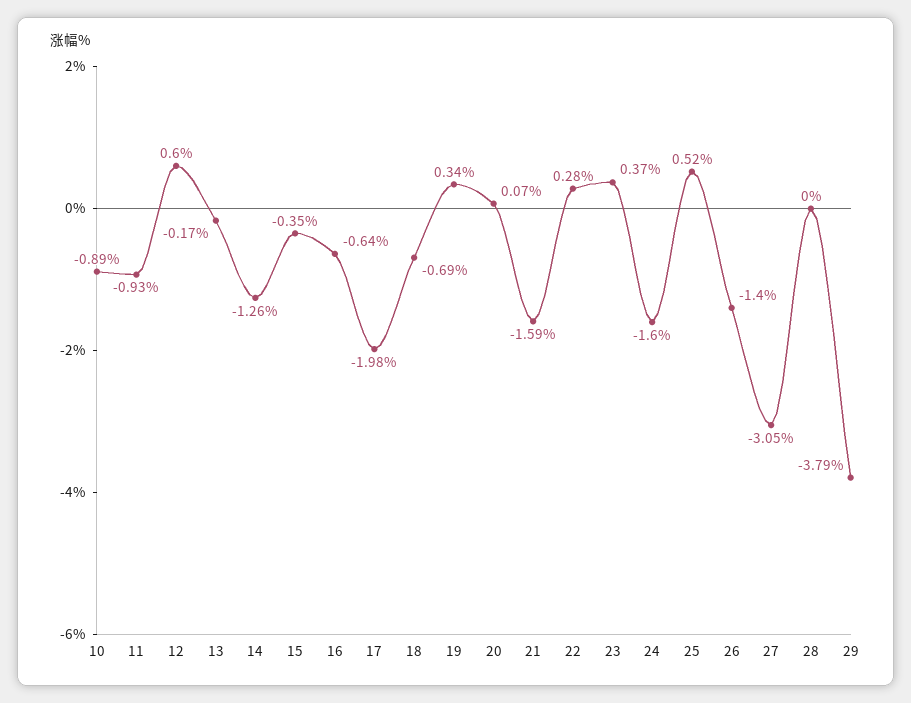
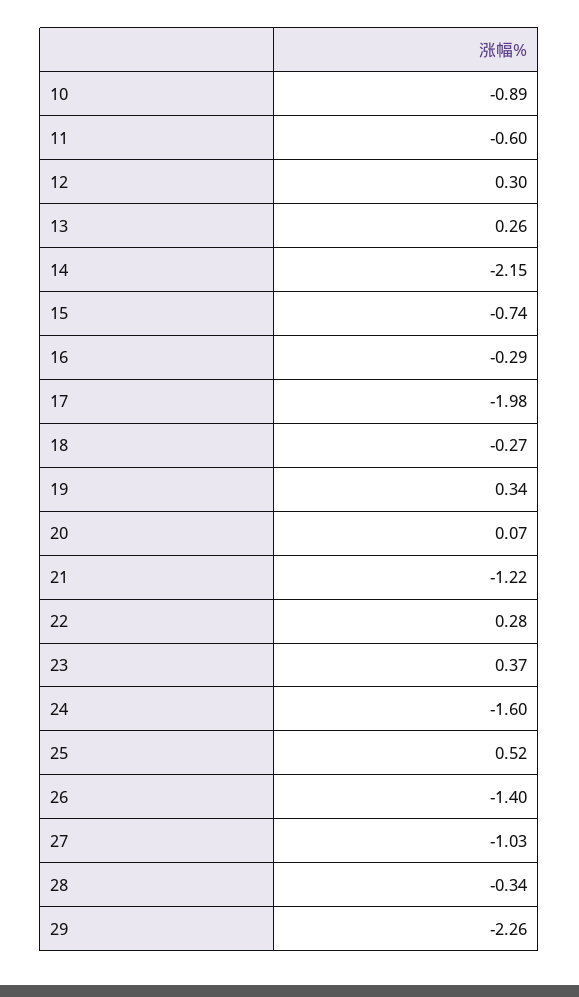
11: -0.93 -> -0.6
12: 0.6 -> 0.3
13: -0.17 -> 0.26
14: -1.26 -> -2.15
15: -0.35 -> -0.74
16: -0.64 -> -0.29
18: -0.69 -> -0.27
21: -1.59 -> -1.22
27: -3.05 -> -1.03
28: 0 -> -0.34
29: -3.79 -> -2.26

